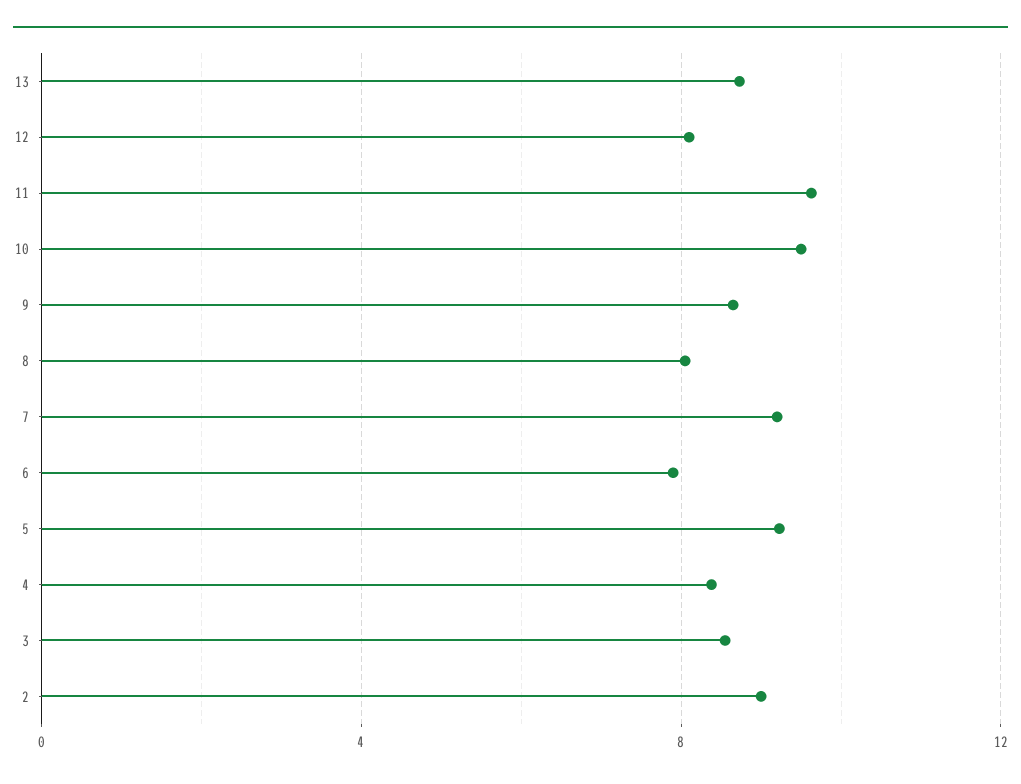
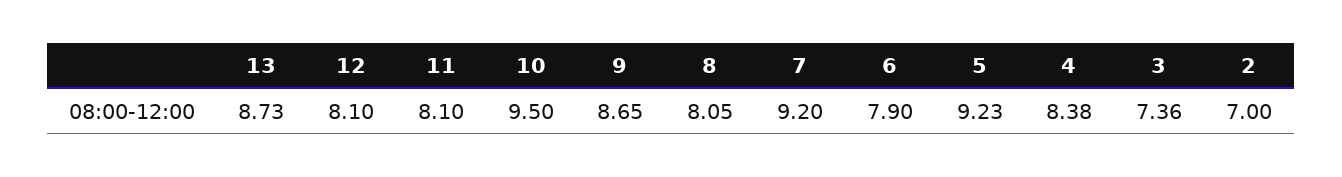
11: 9.5 -> 8.1
3: 8.5 -> 7.36
2: 9 -> 7

